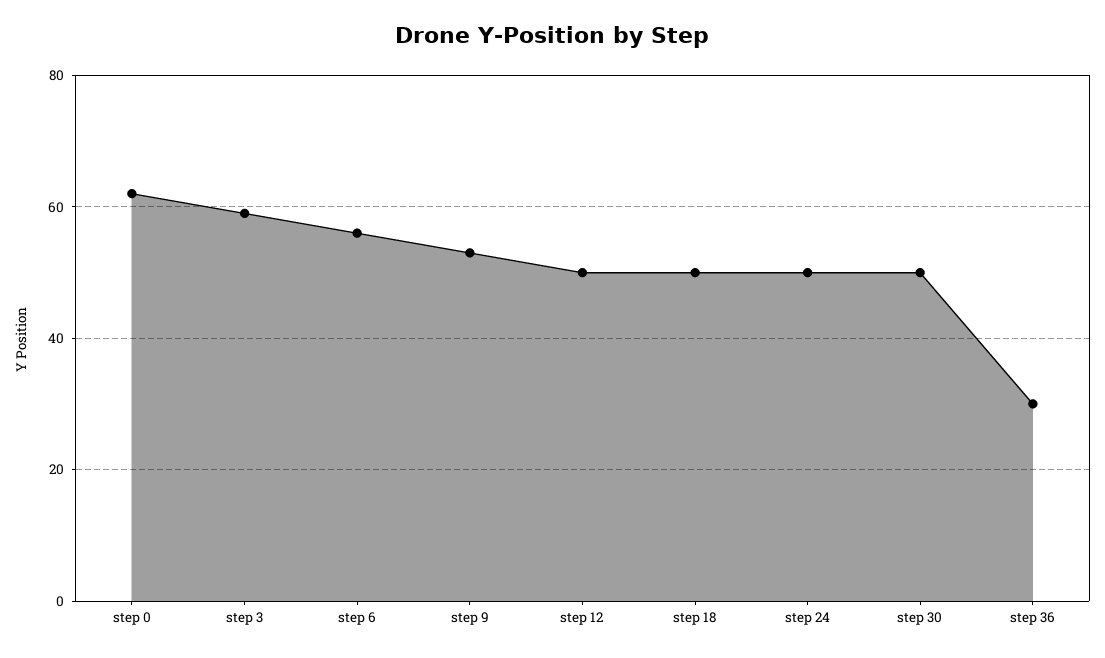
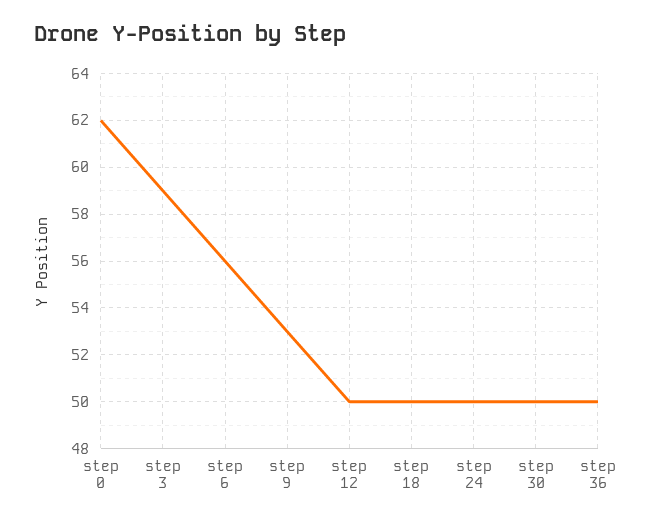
step 36: 30 -> 50

